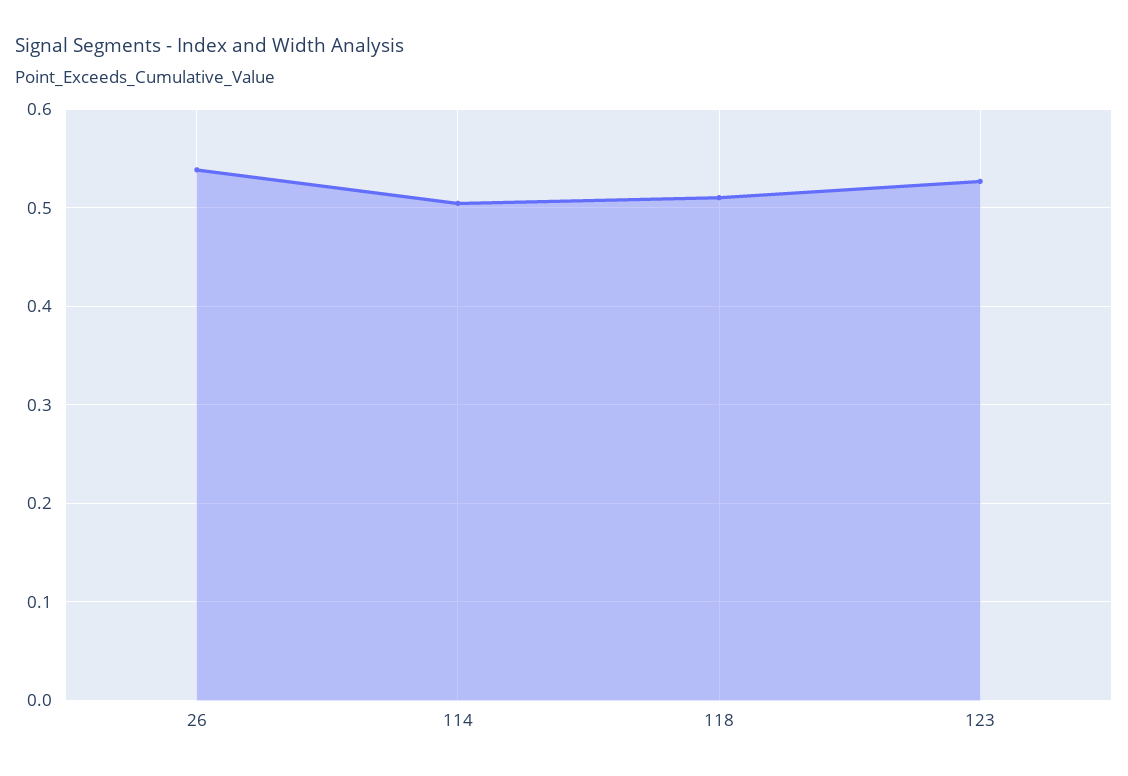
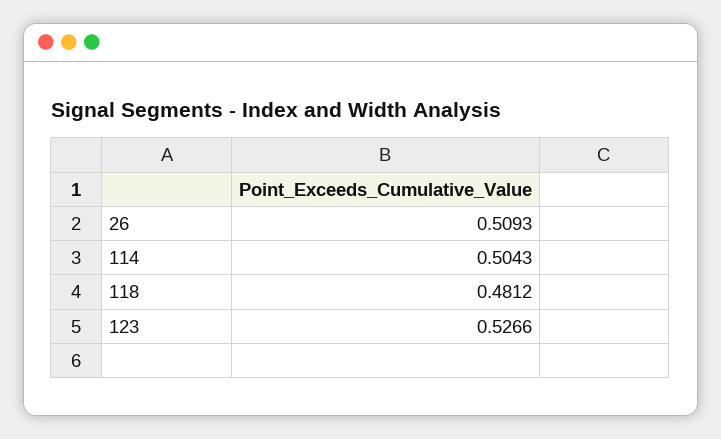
26: 0.54 -> 0.5093
118: 0.51 -> 0.4812

